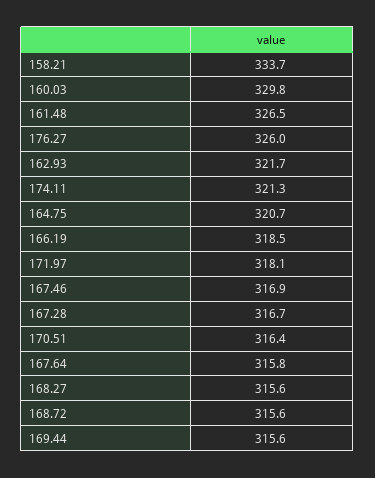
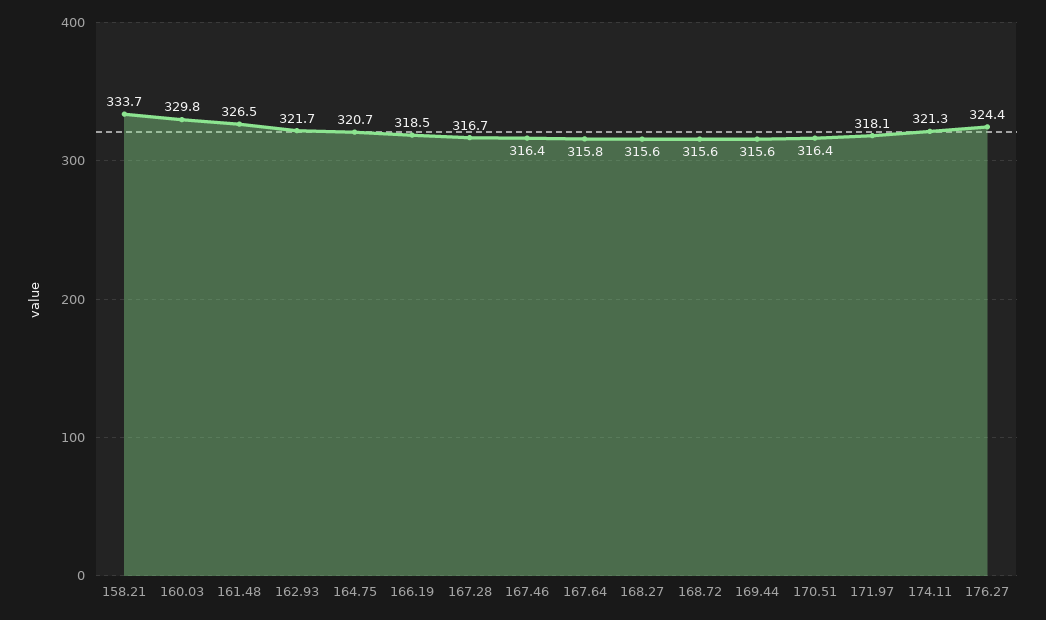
176.27: 326 -> 324.4
167.46: 316.9 -> 316.4

